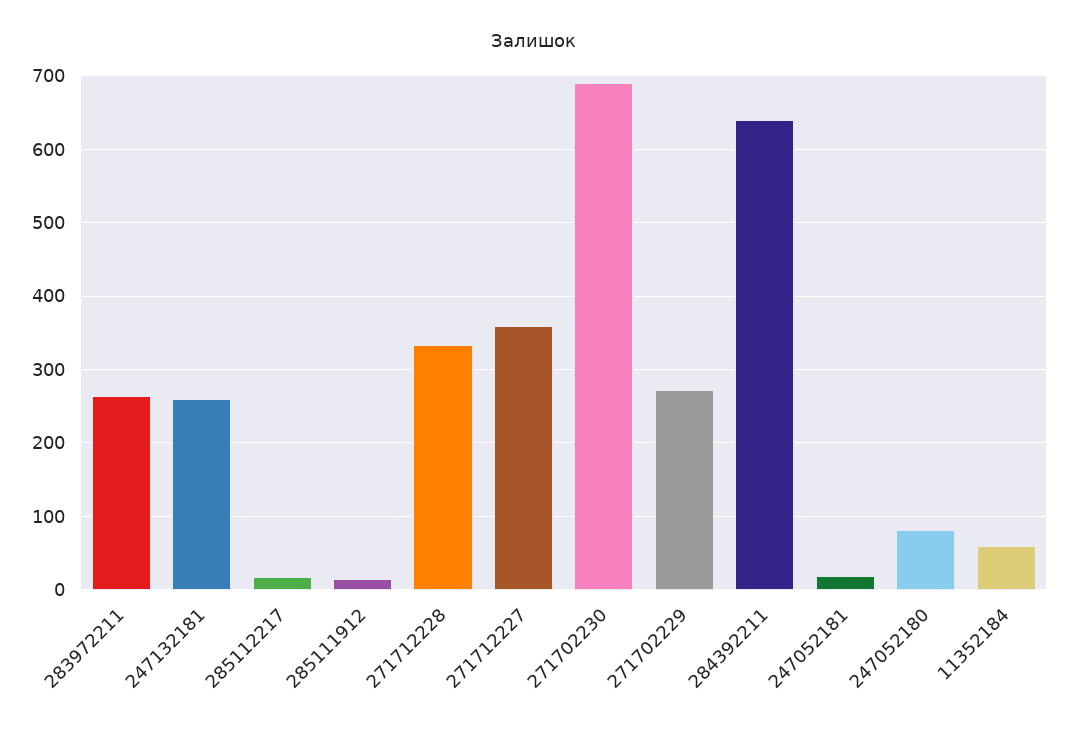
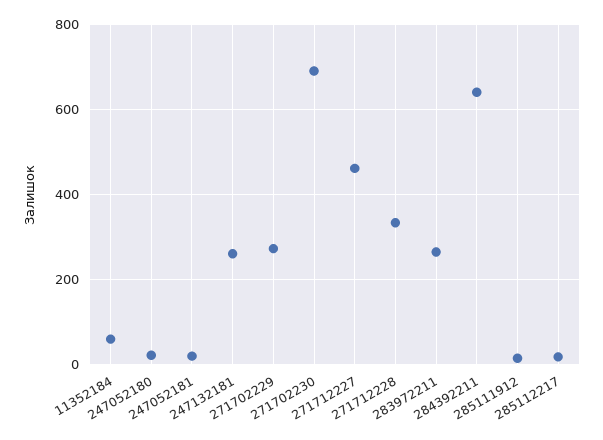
271712227: 360 -> 460
247052180: 80 -> 20

